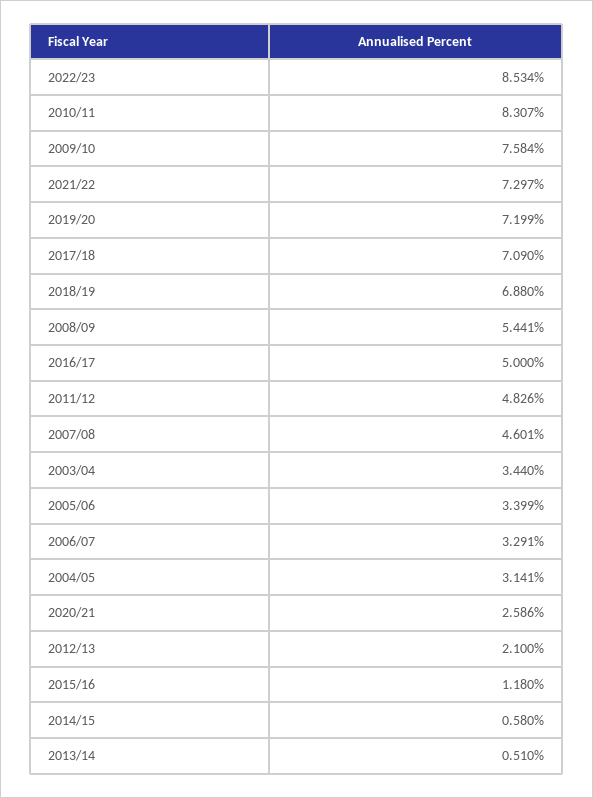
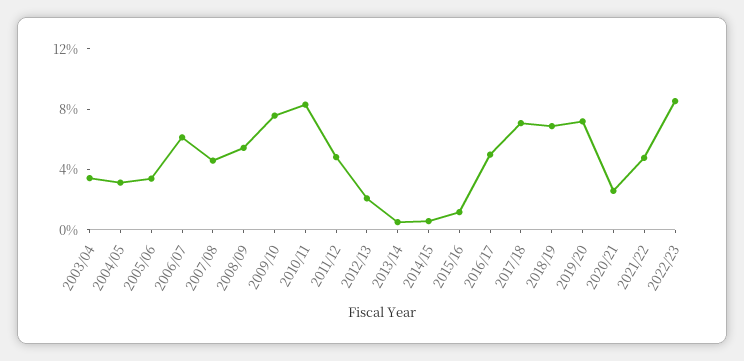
2021/22: 7.297 -> 5
2006/07: 3.291 -> 6

